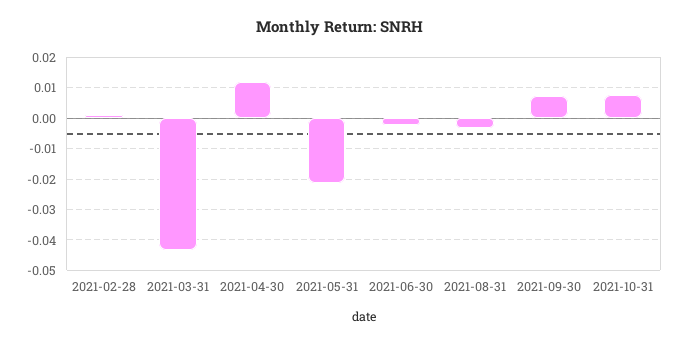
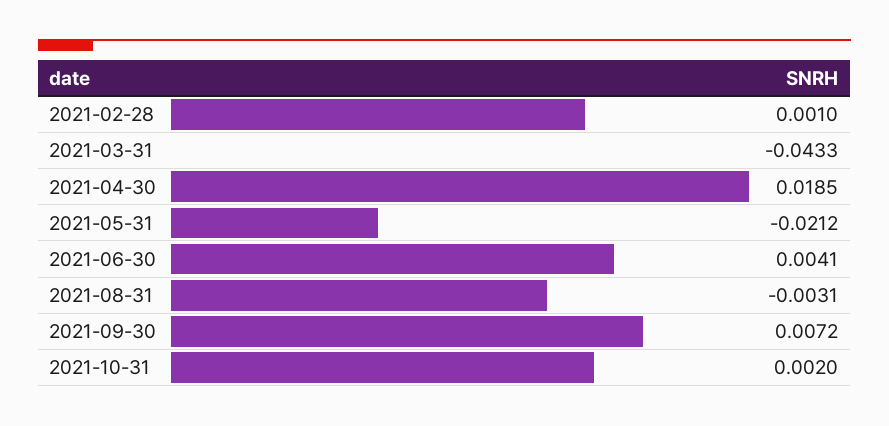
2021-04-30: 0.012 -> 0.0185
2021-06-30: -0.002 -> 0.0041
2021-10-31: 0.008 -> 0.002

